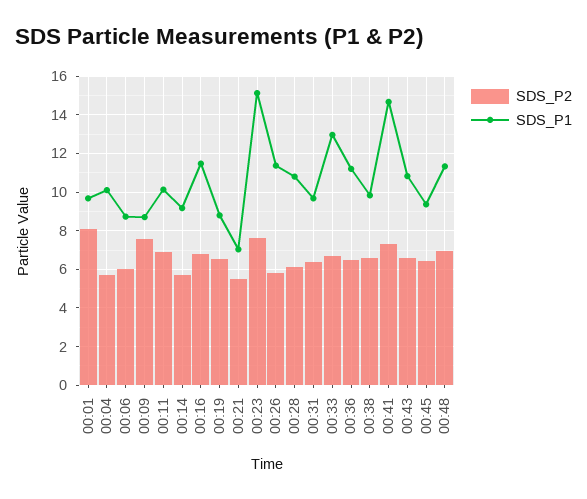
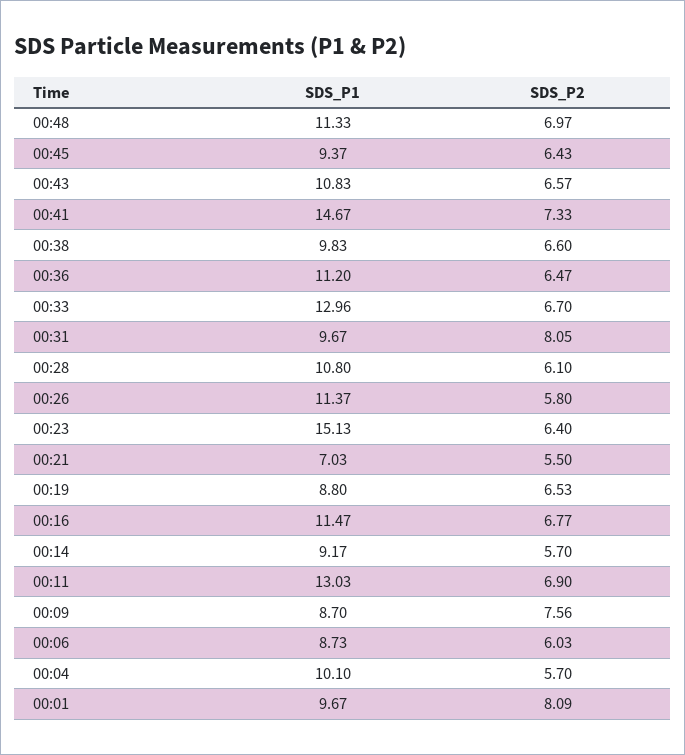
SDS_P1, 00:11: 10 -> 13.03
SDS_P2, 00:23: 7.5 -> 6.4
SDS_P2, 00:31: 6.5 -> 8.05

